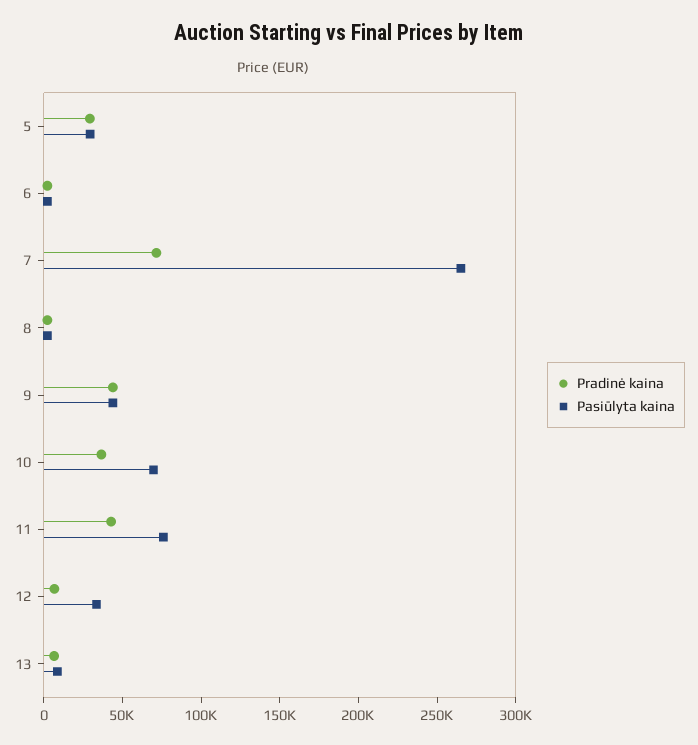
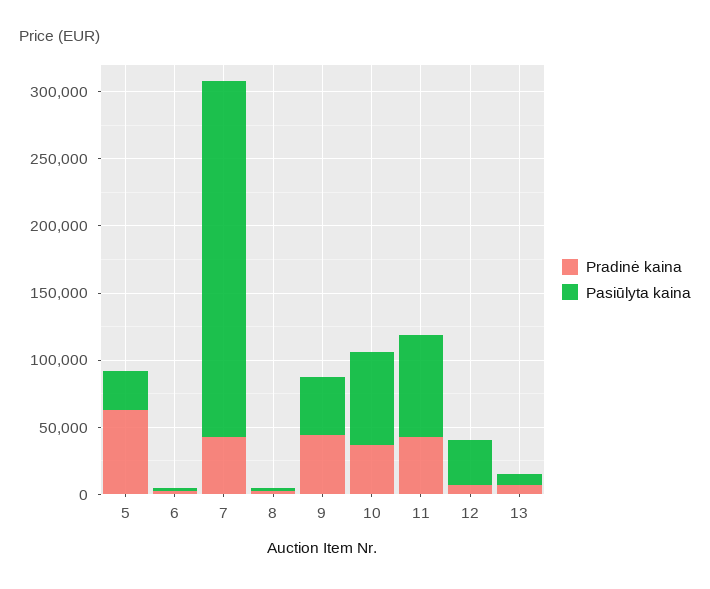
Pradinė kaina, 5: 30000 -> 60000
Pradinė kaina, 7: 70000 -> 40000

